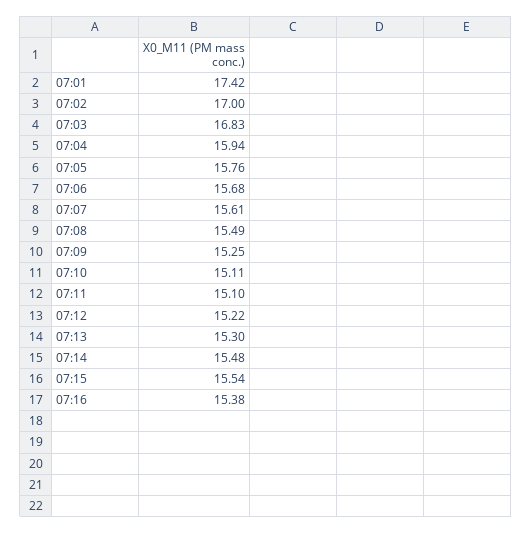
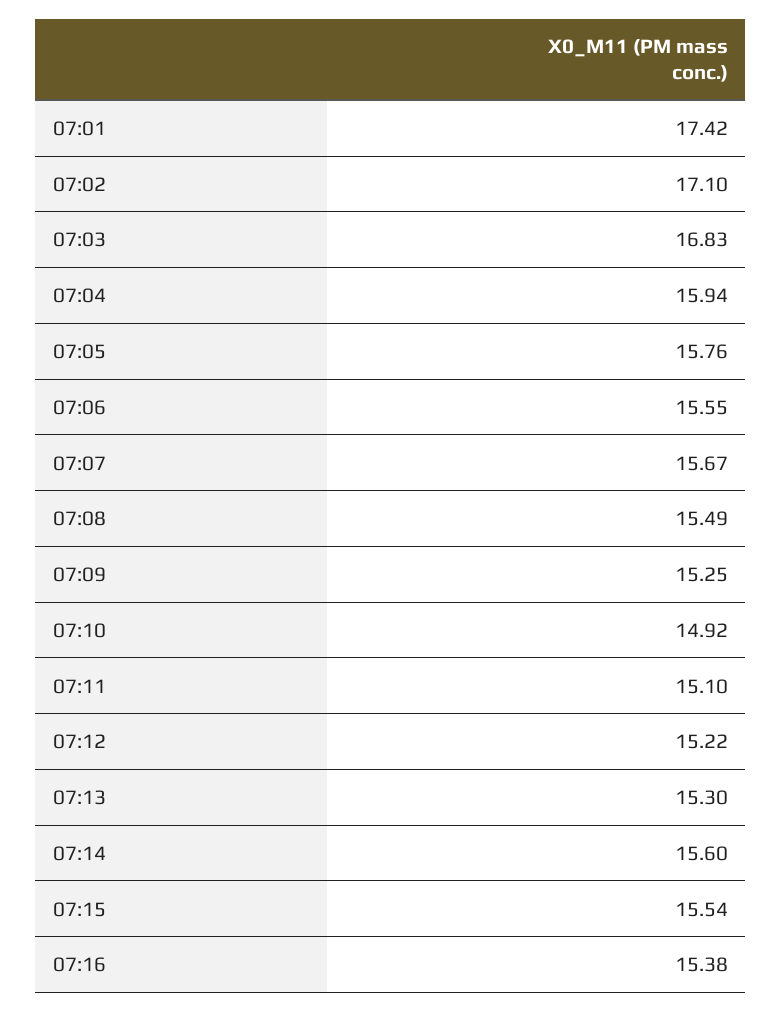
07:02: 17 -> 17.1
07:06: 15.68 -> 15.55
07:07: 15.61 -> 15.67
07:10: 15.11 -> 14.92
07:14: 15.48 -> 15.6

